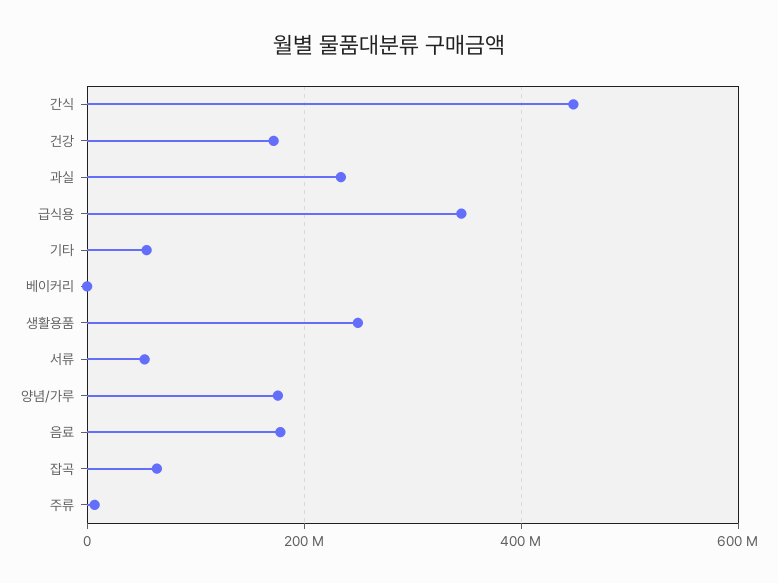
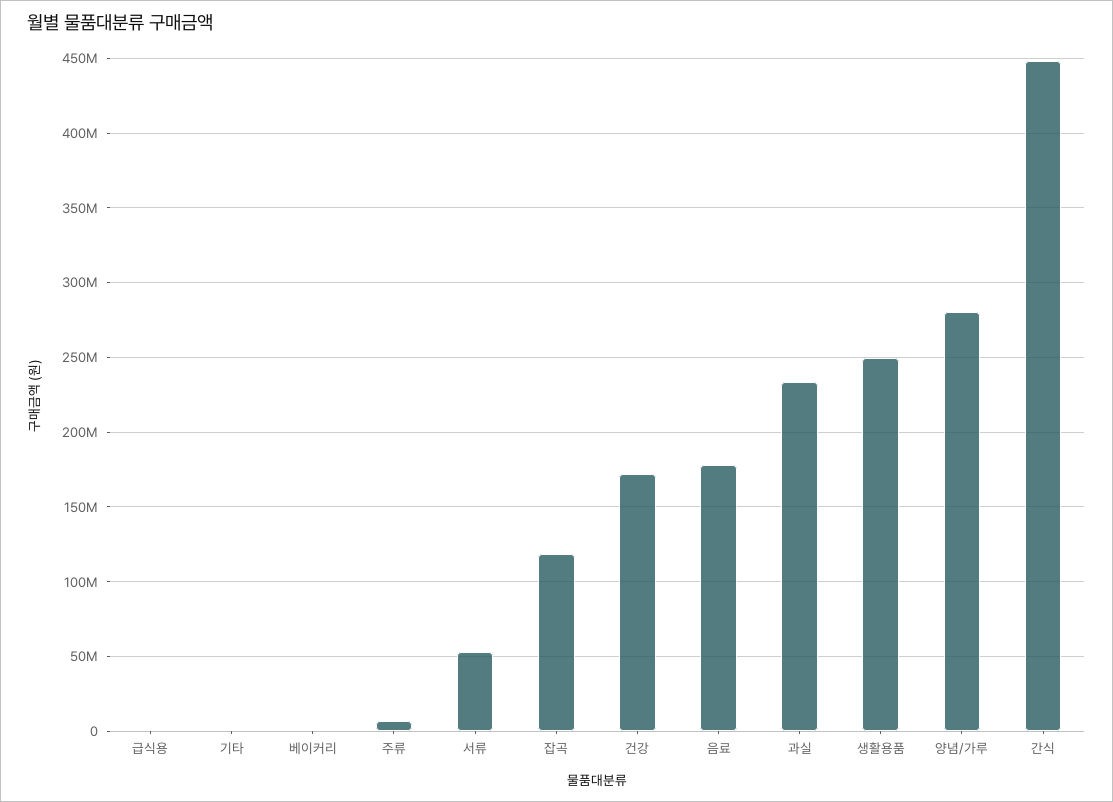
급식용: 340000000 -> 0
기타: 60000000 -> 0
양념/가루: 180000000 -> 280000000
잡곡: 60000000 -> 120000000

